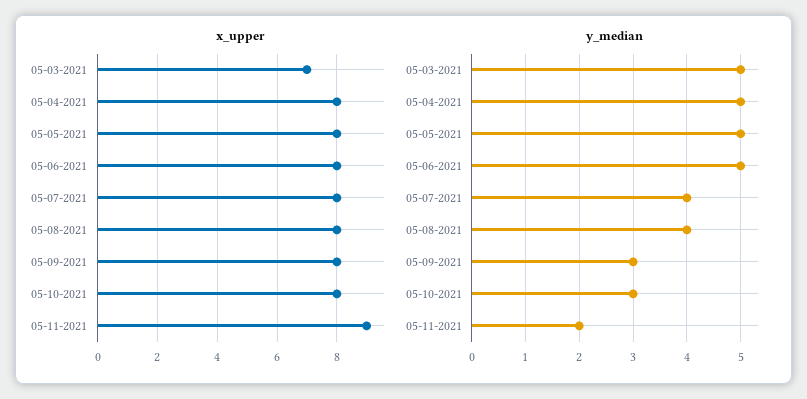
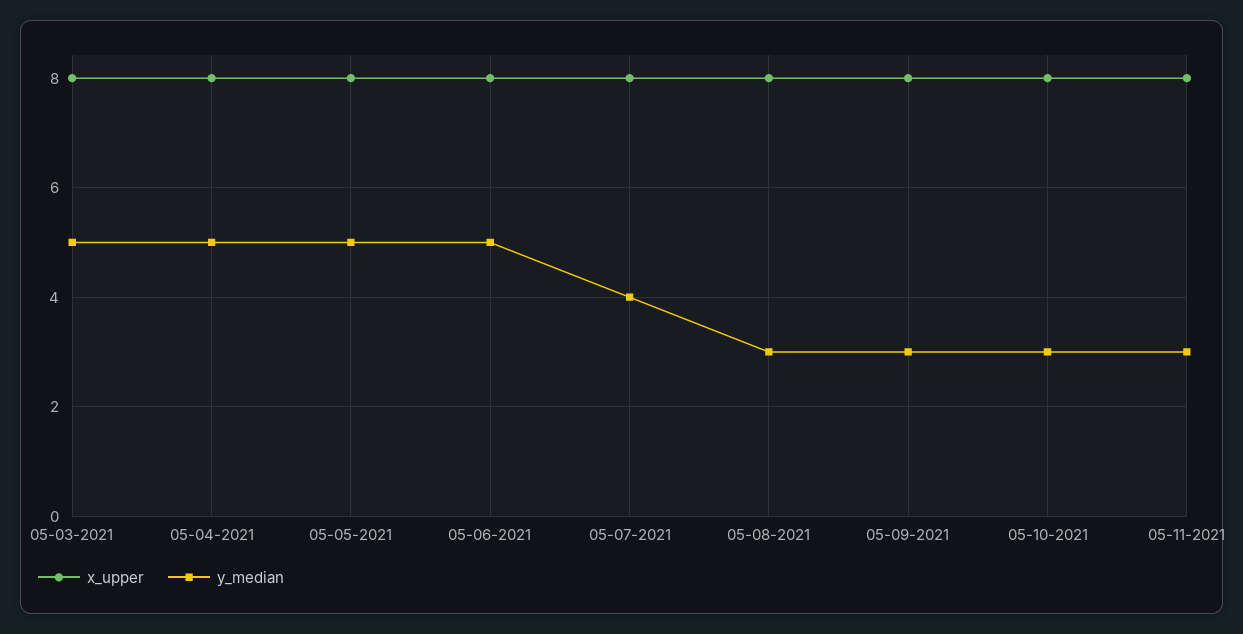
x_upper, 05-03-2021: 7 -> 8
x_upper, 05-11-2021: 9 -> 8
y_median, 05-08-2021: 4 -> 3
y_median, 05-11-2021: 2 -> 3

